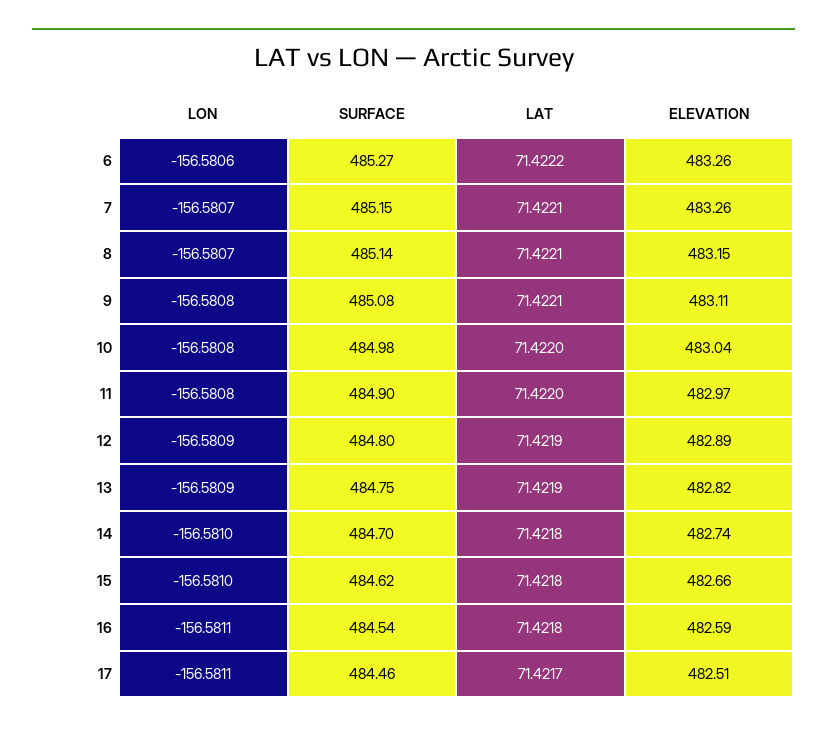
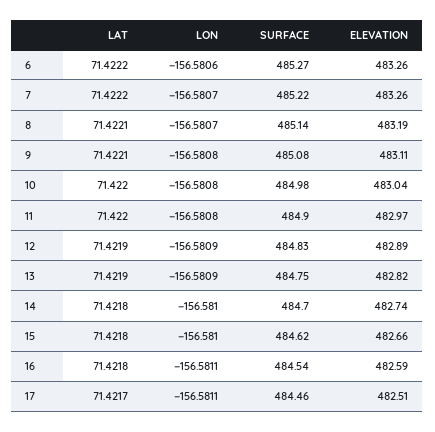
SURFACE, 7: 485.15 -> 485.22
LAT, 7: 71.4221 -> 71.4222
ELEVATION, 8: 483.15 -> 483.19
SURFACE, 12: 484.8 -> 484.83

